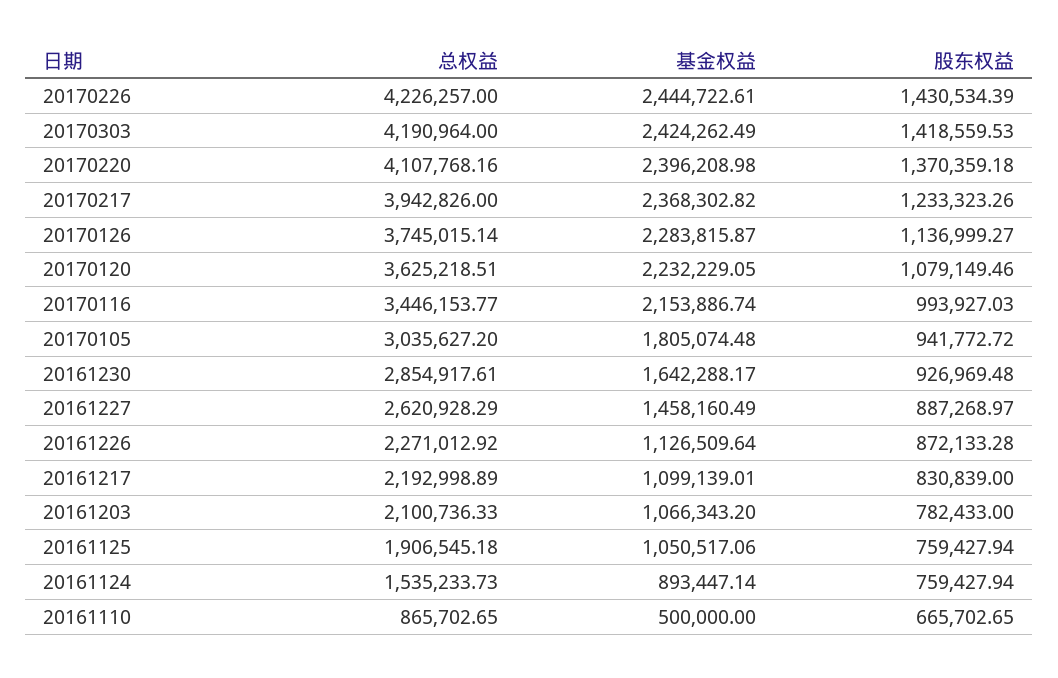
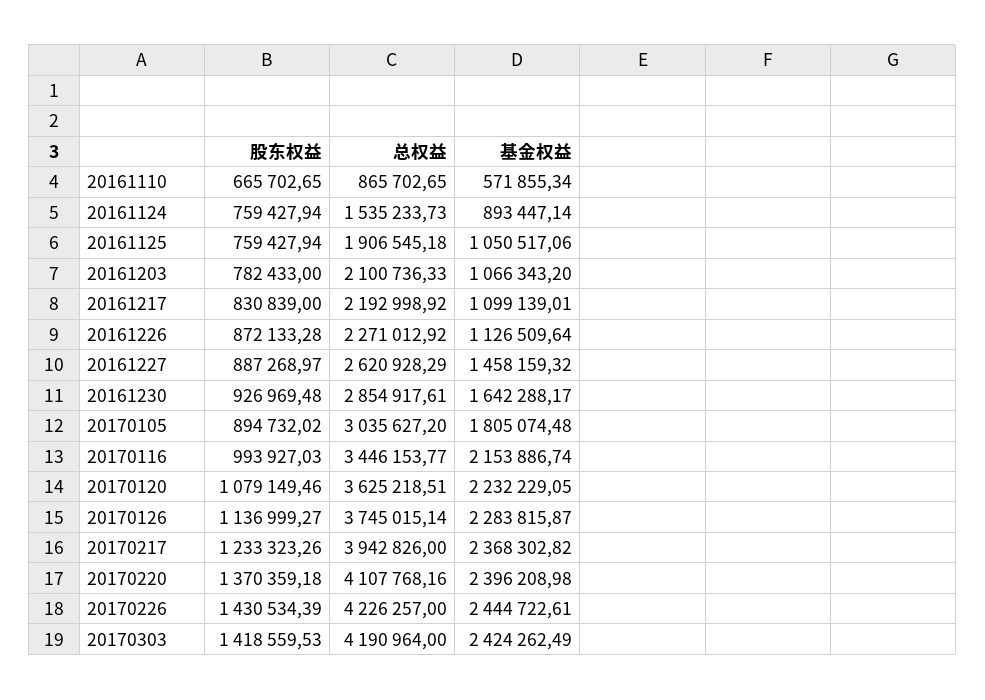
股东权益, 20170105: 941772.72 -> 894732.02
基金权益, 20161227: 1458160.49 -> 1458159.32
总权益, 20161217: 2192998.89 -> 2192998.92
基金权益, 20161110: 500000 -> 571855.34

